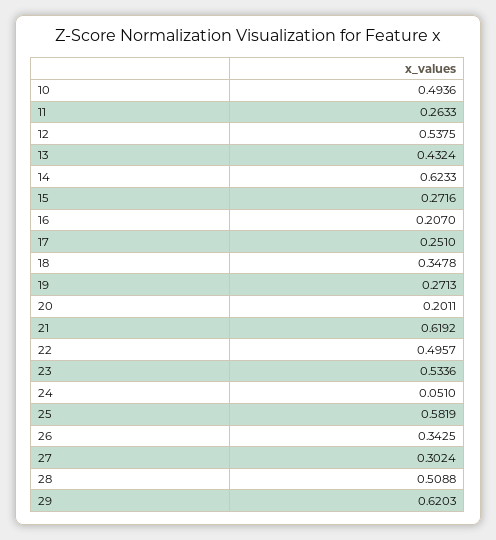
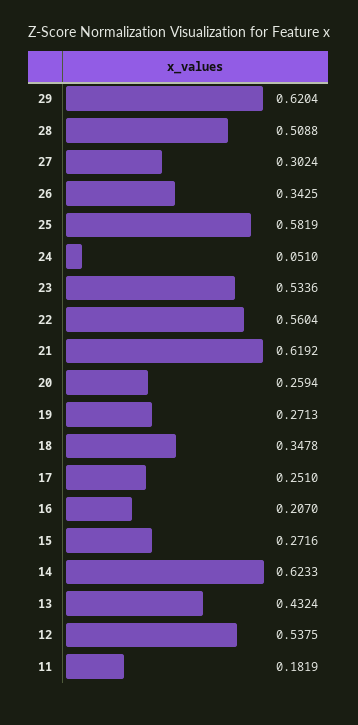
10: 0.4936 -> none
11: 0.2633 -> 0.1819
20: 0.2011 -> 0.2594
22: 0.4957 -> 0.5604
29: 0.6203 -> 0.6204

